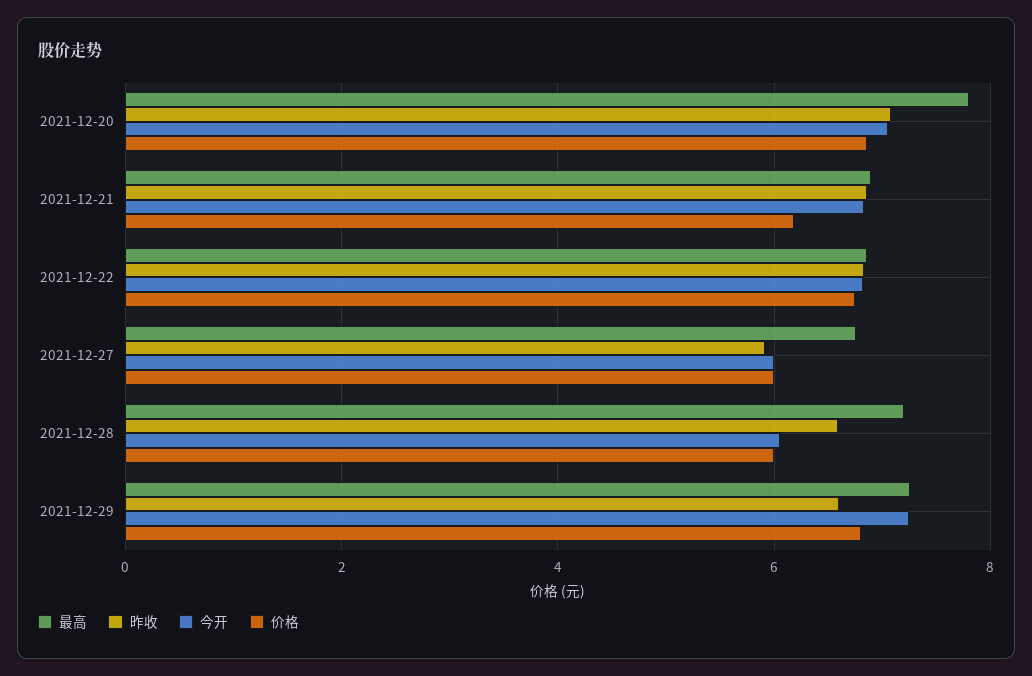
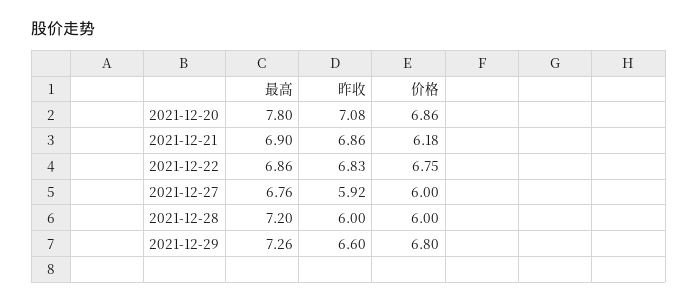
今开, 2021-12-20: 7 -> none
今开, 2021-12-21: 6.8 -> none
今开, 2021-12-22: 6.8 -> none
今开, 2021-12-27: 6 -> none
昨收, 2021-12-28: 6.6 -> 6
今开, 2021-12-28: 6 -> none
今开, 2021-12-29: 7.2 -> none

